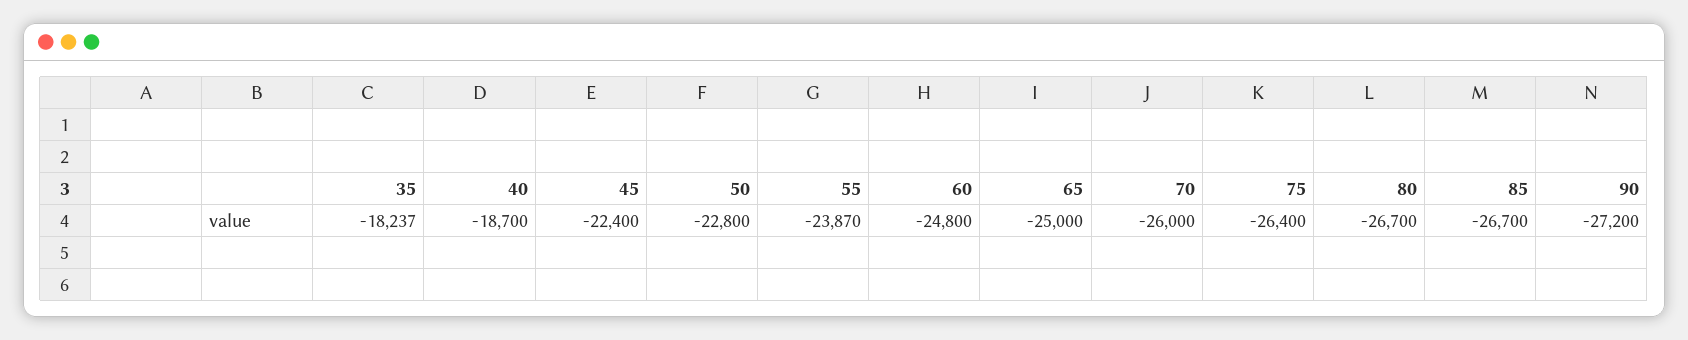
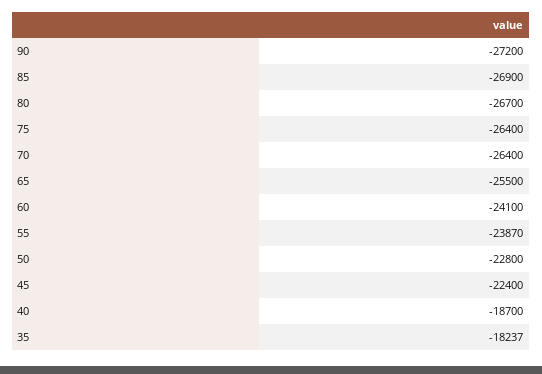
60: -24800 -> -24100
65: -25000 -> -25500
70: -26000 -> -26400
85: -26700 -> -26900

